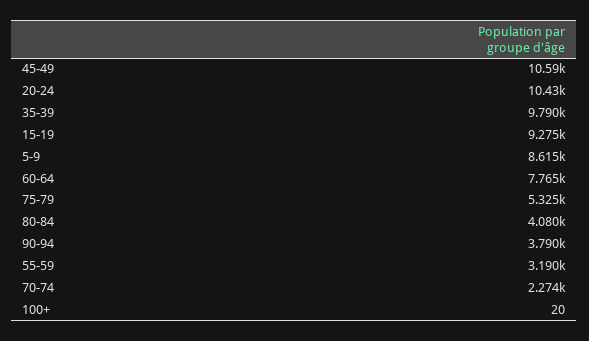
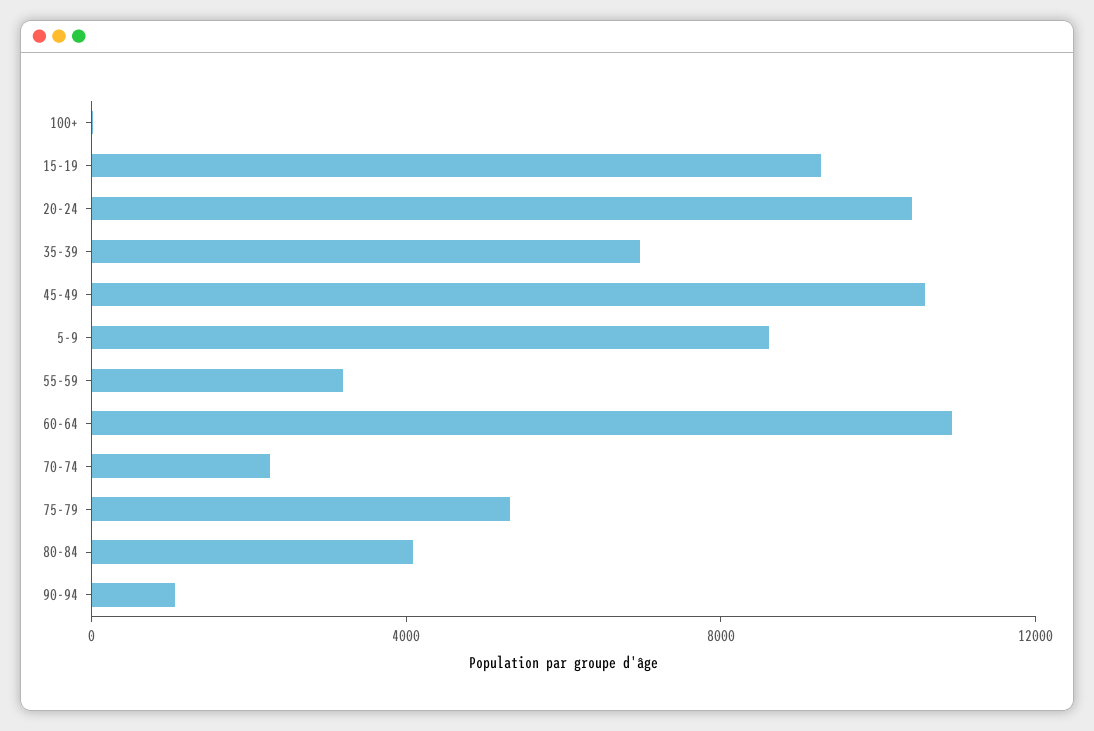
35-39: 9790 -> 7000
60-64: 7765 -> 11000
90-94: 3790 -> 1000

